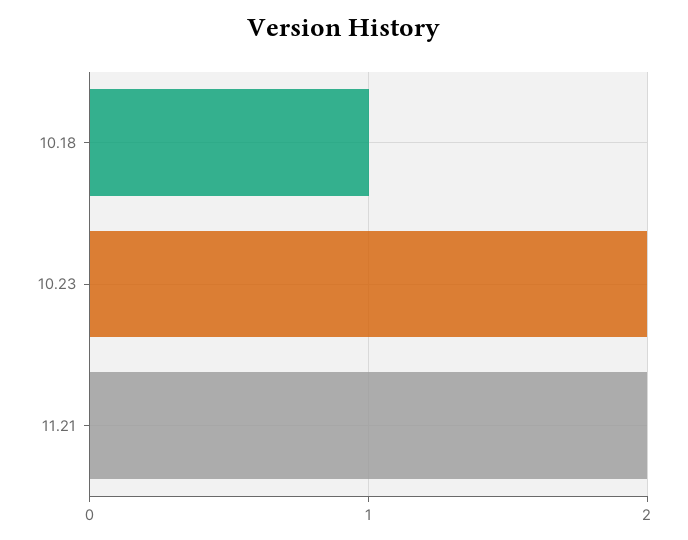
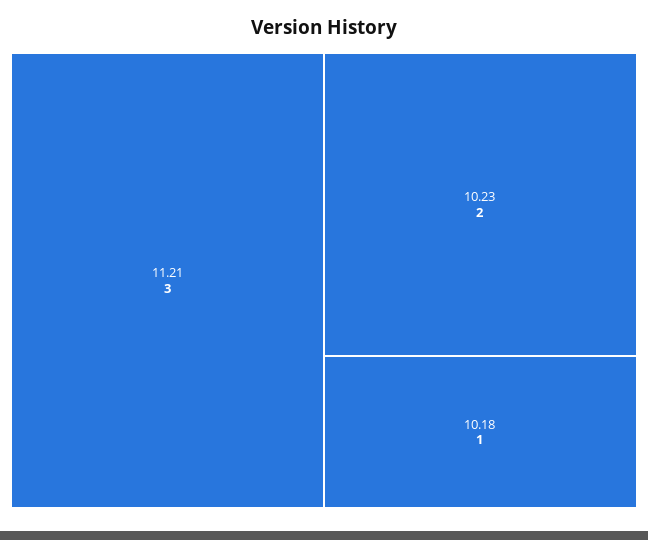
11.21: 2 -> 3

